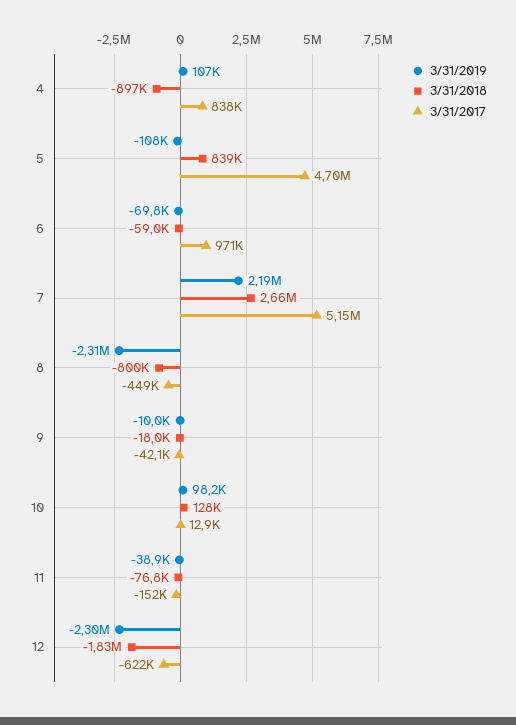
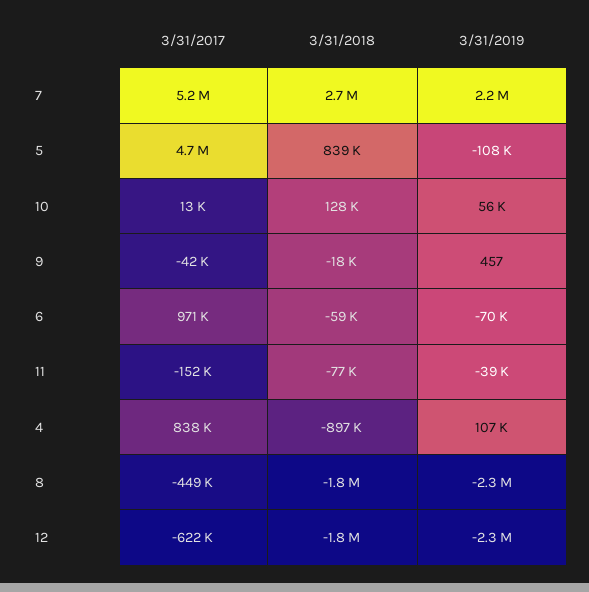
3/31/2018, 8: -800000 -> -1800000
3/31/2019, 9: -10000 -> 457
3/31/2019, 10: 98200 -> 56000

